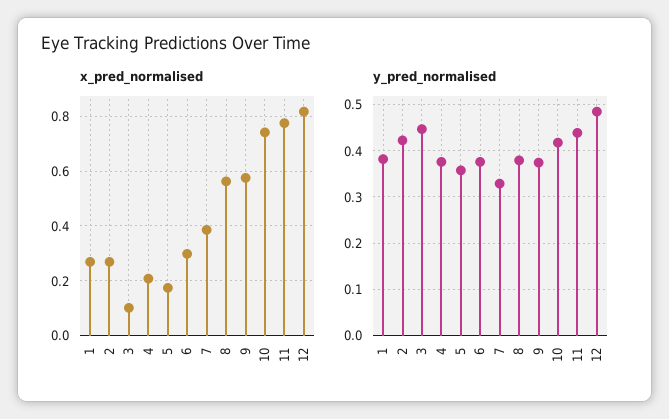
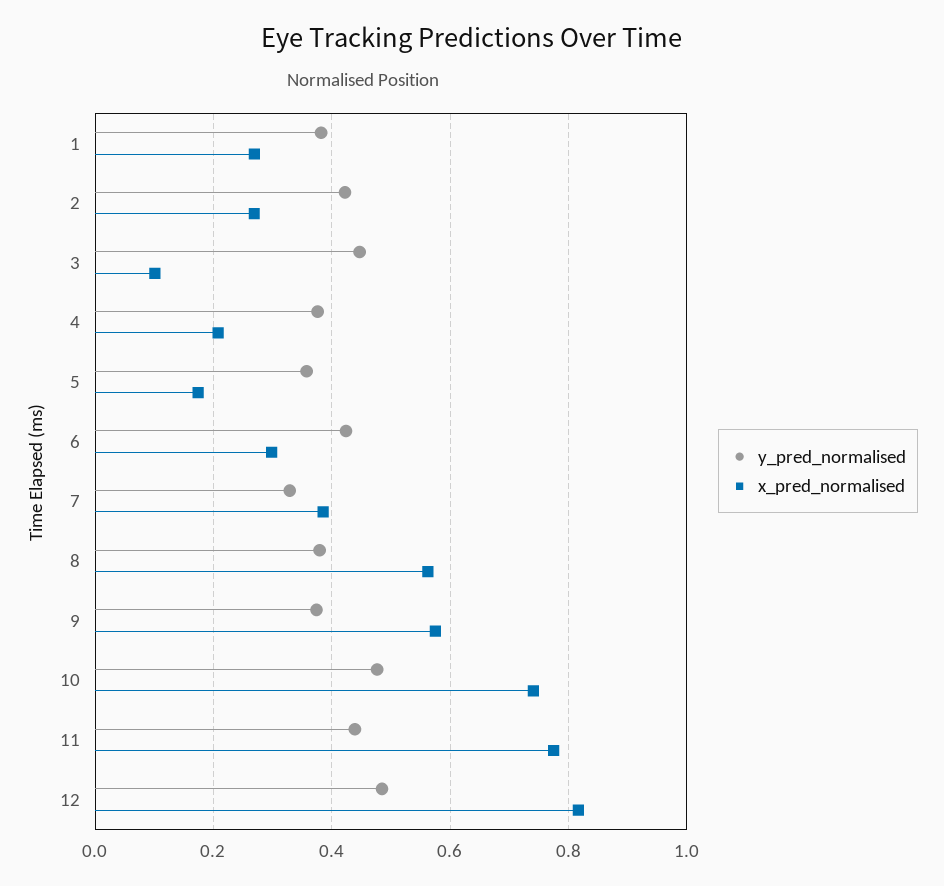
y_pred_normalised, 6: 0.38 -> 0.42
y_pred_normalised, 10: 0.42 -> 0.48

